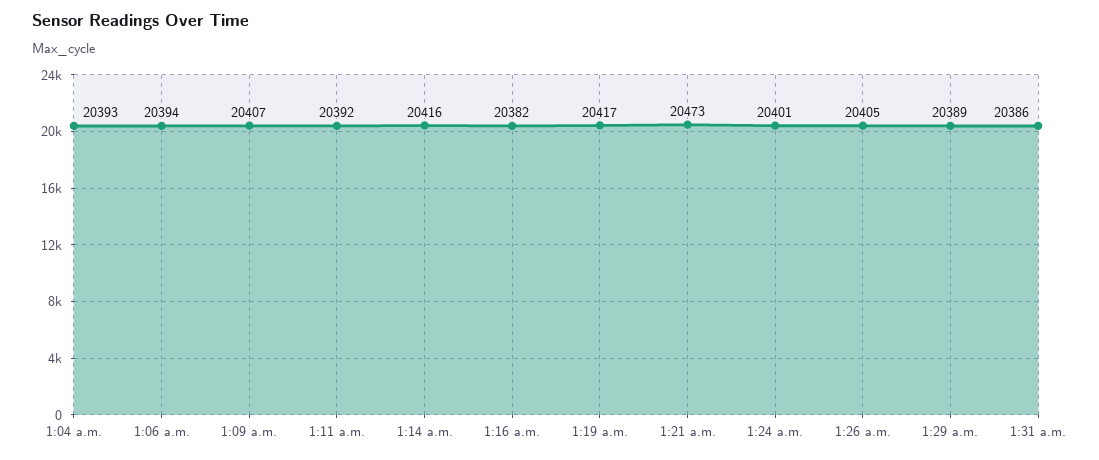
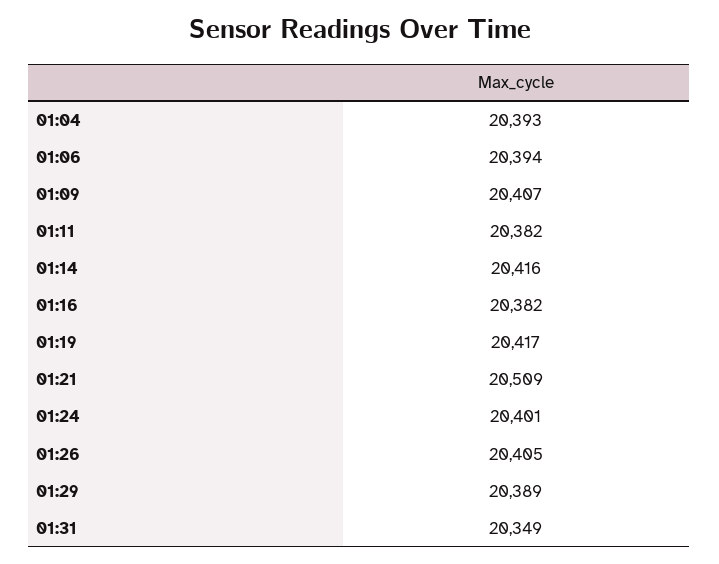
1:11 a.m.: 20392 -> 20382
1:21 a.m.: 20473 -> 20509
1:31 a.m.: 20386 -> 20349

